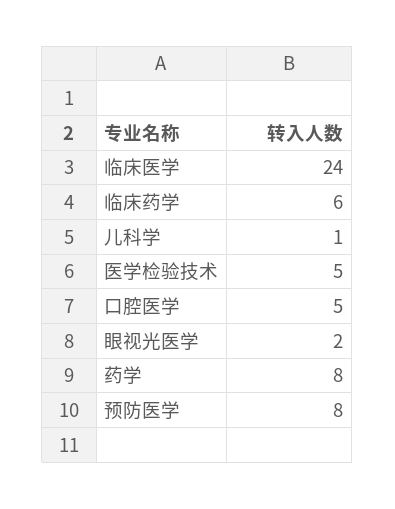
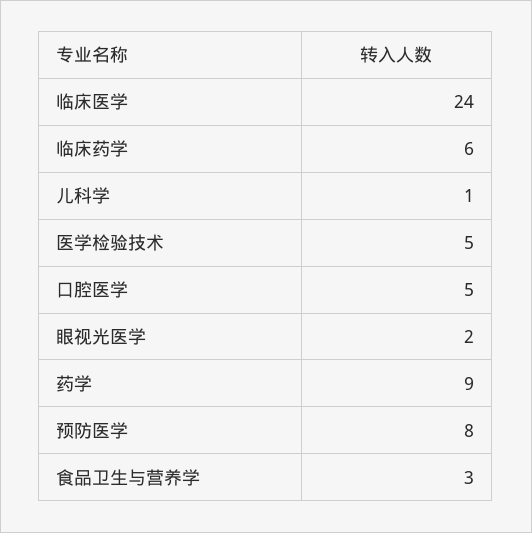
药学: 8 -> 9
食品卫生与营养学: none -> 3

